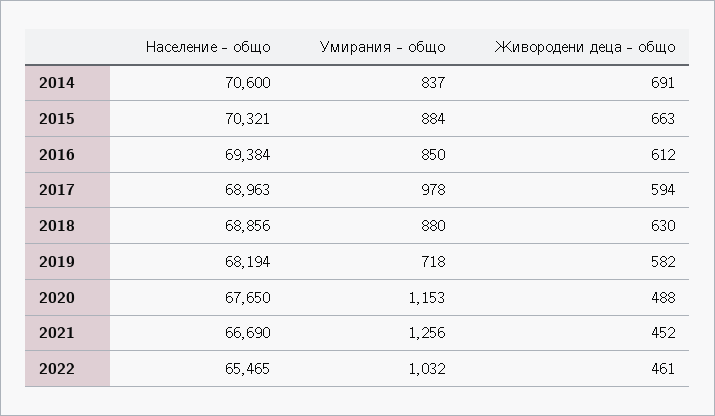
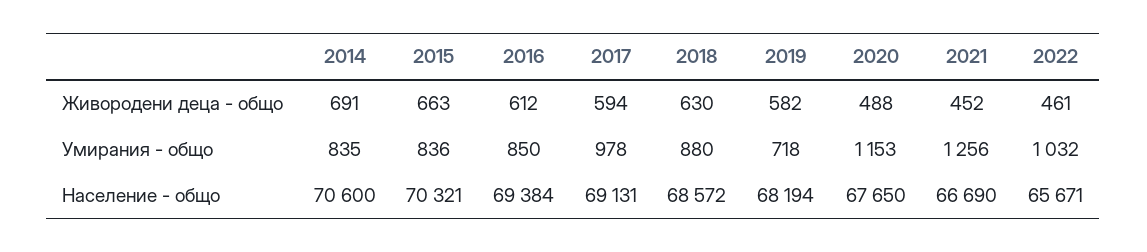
Умирания - общо, 2014: 837 -> 835
Умирания - общо, 2015: 884 -> 836
Население - общо, 2017: 68963 -> 69131
Население - общо, 2018: 68856 -> 68572
Население - общо, 2022: 65465 -> 65671

